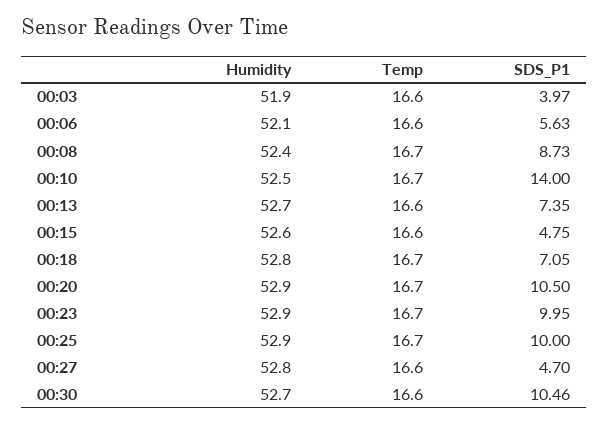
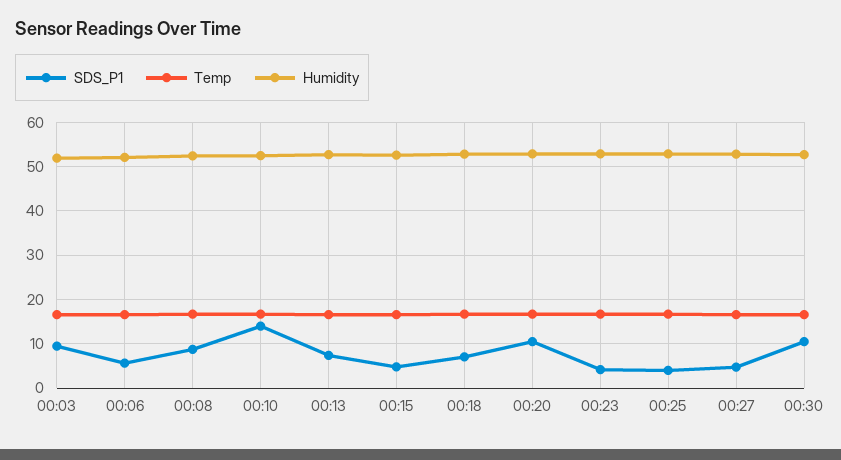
SDS_P1, 00:03: 3.97 -> 10
SDS_P1, 00:23: 9.95 -> 4
SDS_P1, 00:25: 10 -> 4

